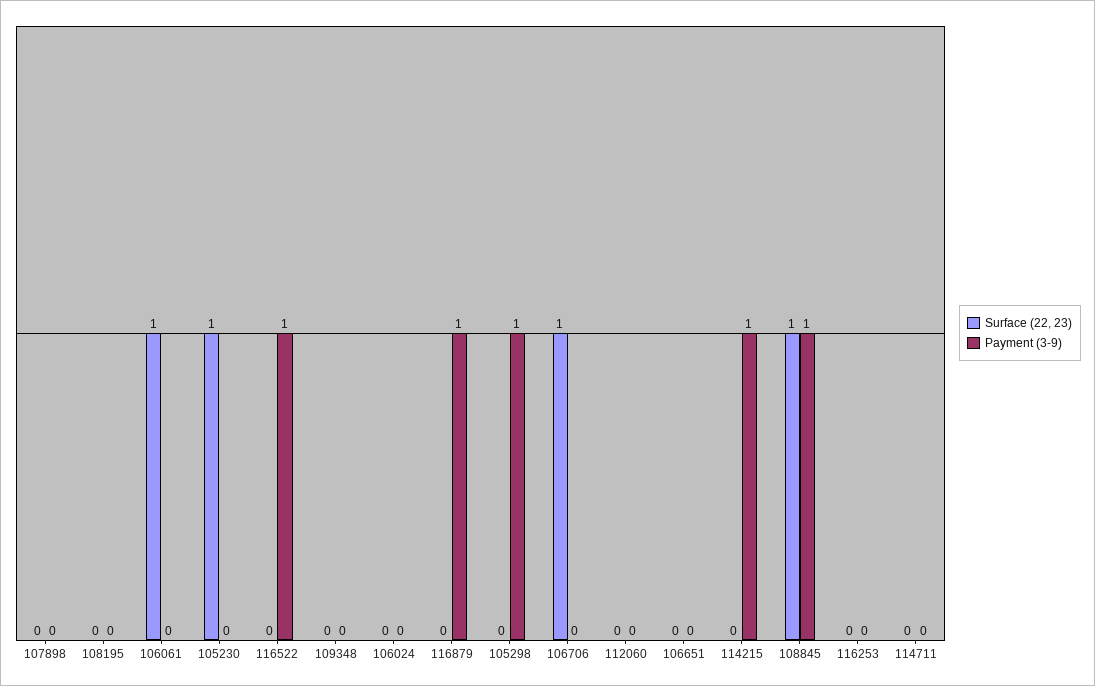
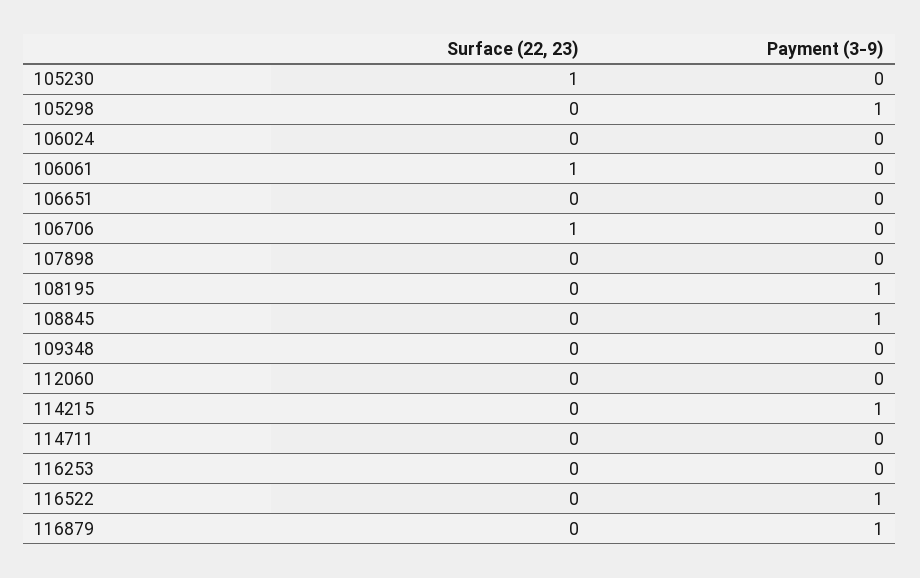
Payment (3-9), 108195: 0 -> 1
Surface (22, 23), 108845: 1 -> 0

